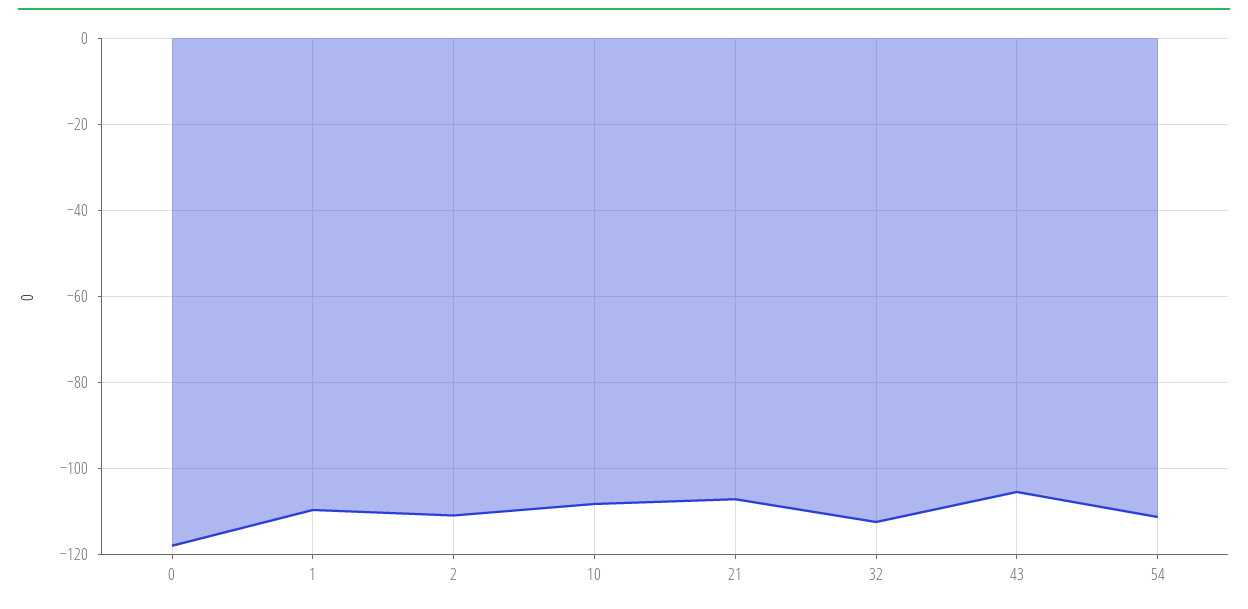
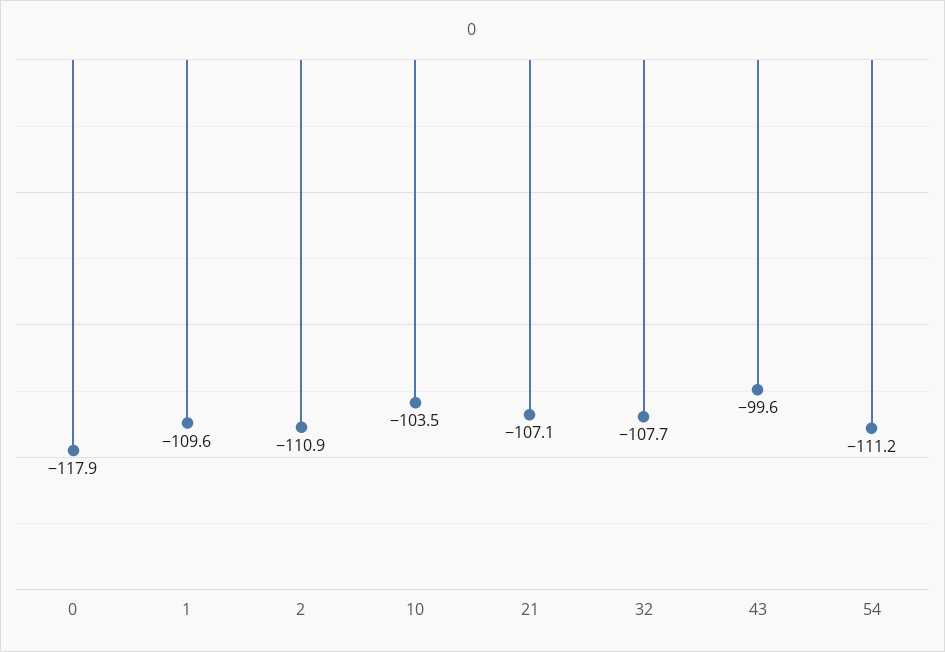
10: -108 -> -103.5
32: -112 -> -107.7
43: -106 -> -99.6

